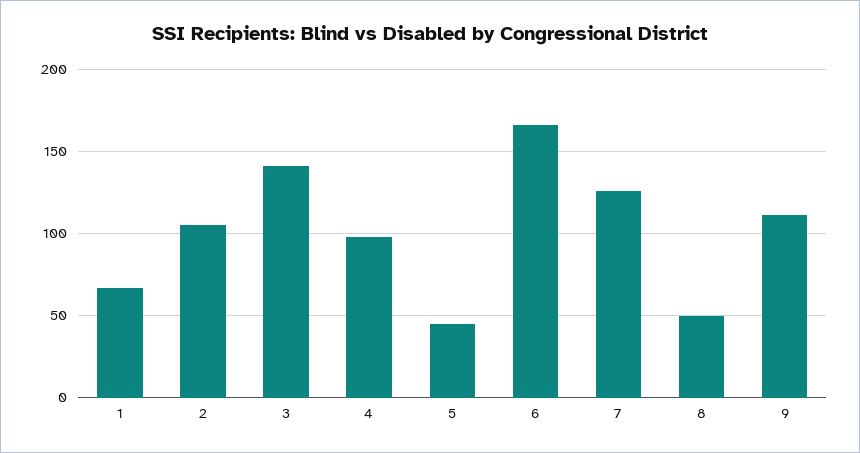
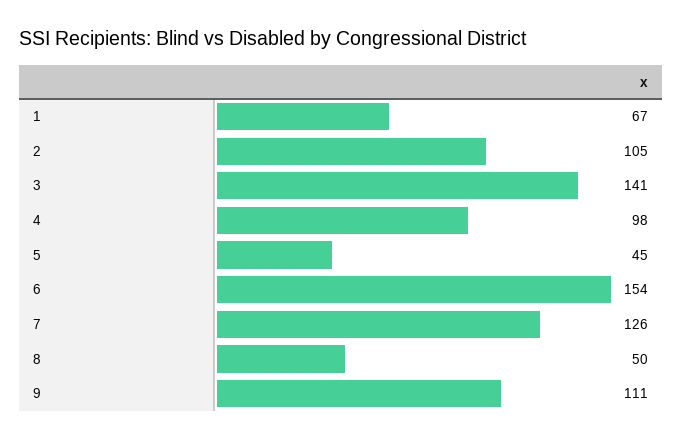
6: 165 -> 154

